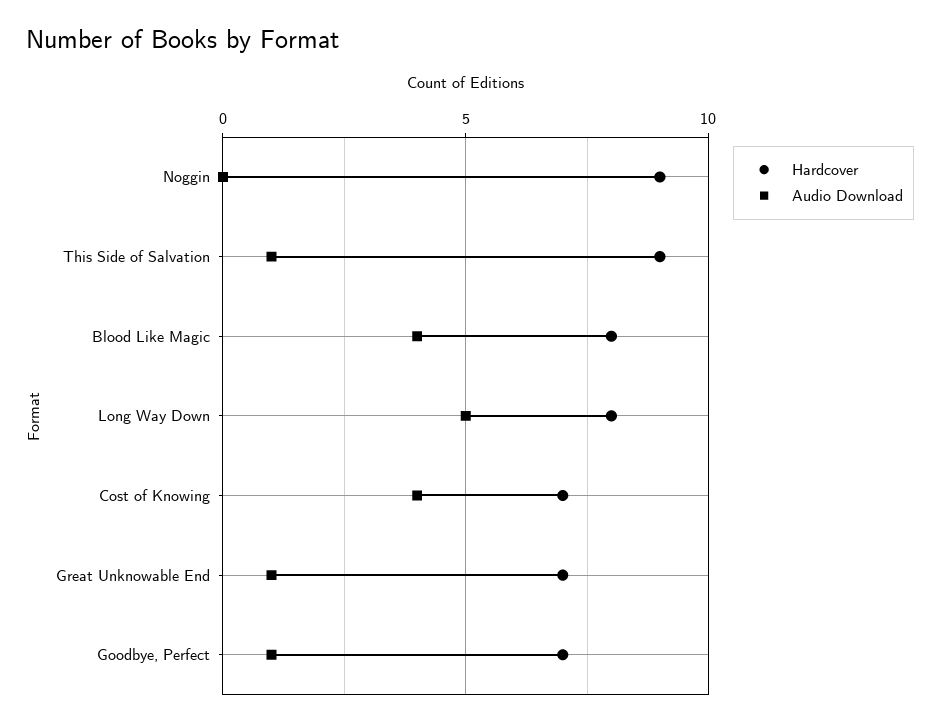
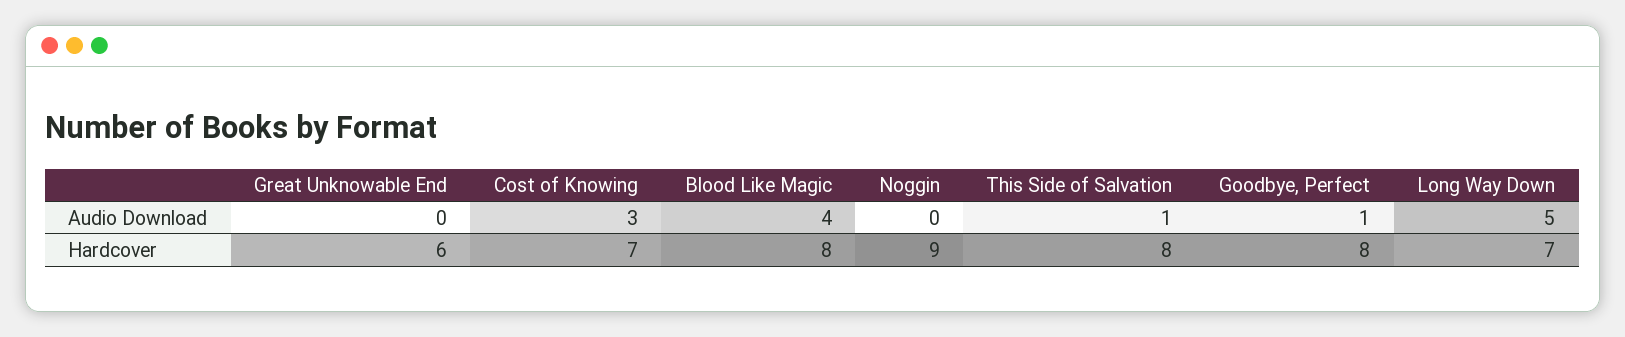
Hardcover, This Side of Salvation: 9 -> 8
Hardcover, Long Way Down: 8 -> 7
Audio Download, Cost of Knowing: 4 -> 3
Hardcover, Great Unknowable End: 7 -> 6
Audio Download, Great Unknowable End: 1 -> 0
Hardcover, Goodbye, Perfect: 7 -> 8

